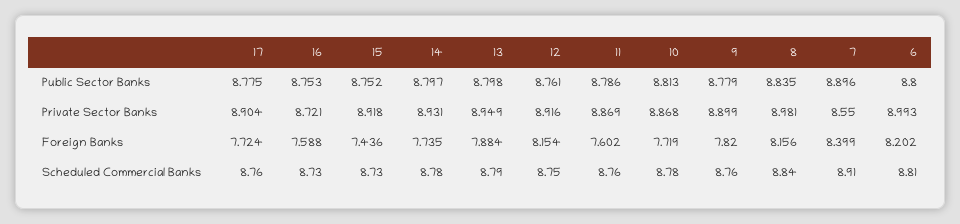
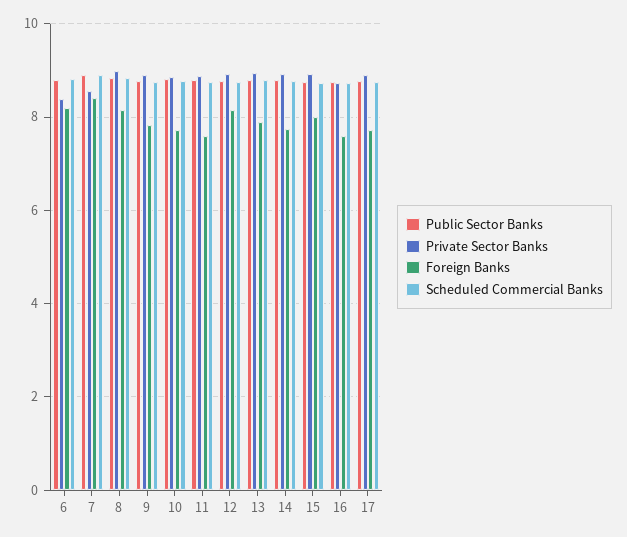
Private Sector Banks, 6: 8.993 -> 8.4
Foreign Banks, 15: 7.436 -> 8

